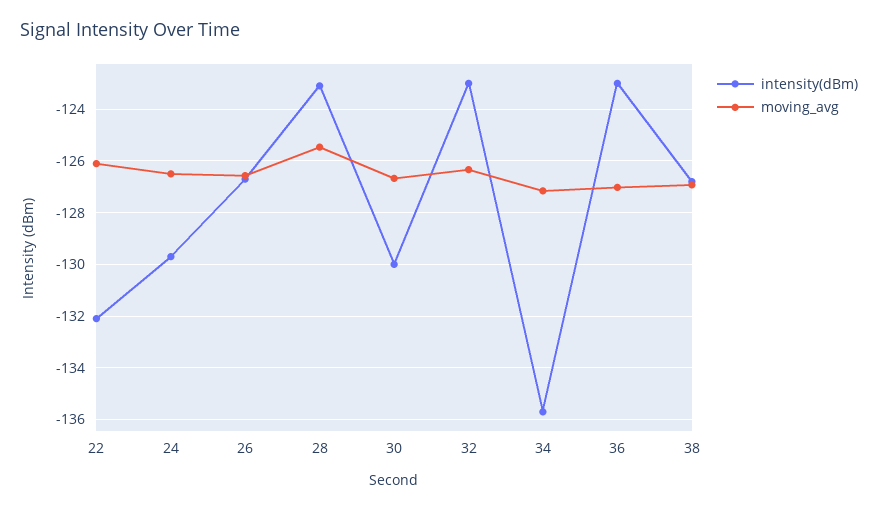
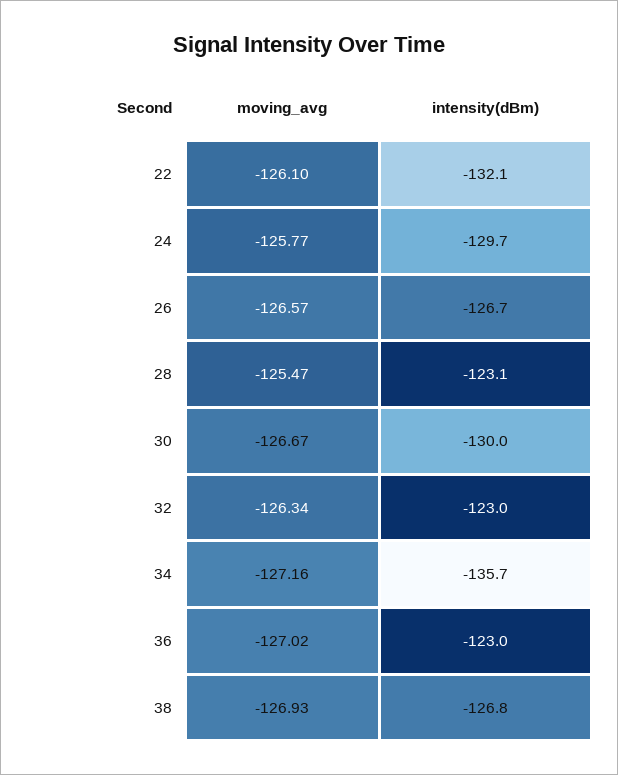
moving_avg, 24: -126.5 -> -125.77

